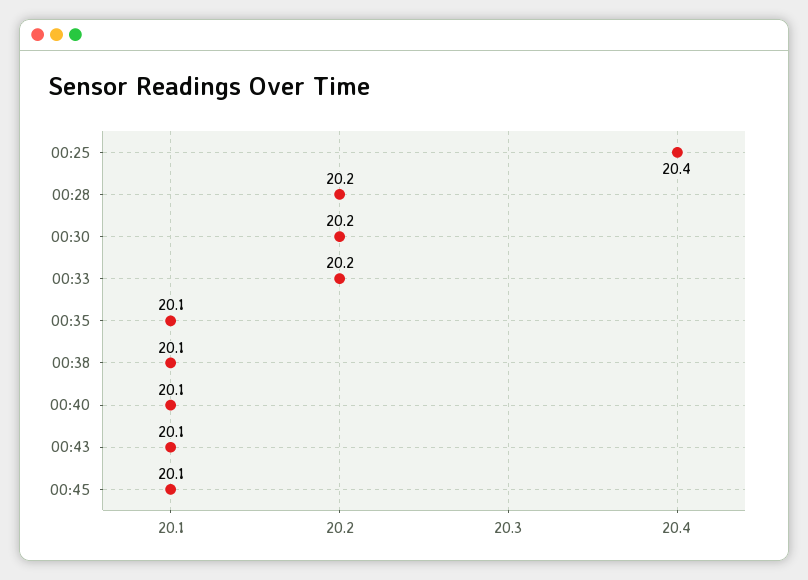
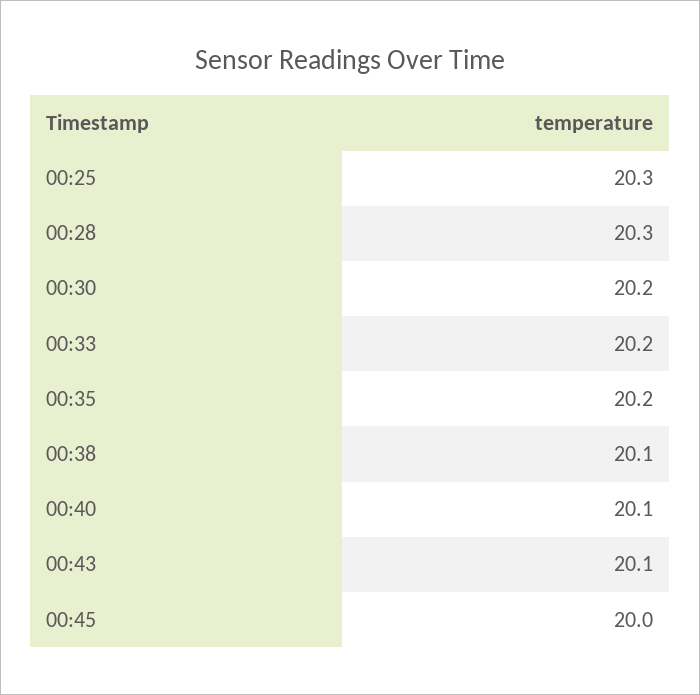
00:25: 20.4 -> 20.3
00:28: 20.2 -> 20.3
00:35: 20.1 -> 20.2
00:45: 20.1 -> 20

